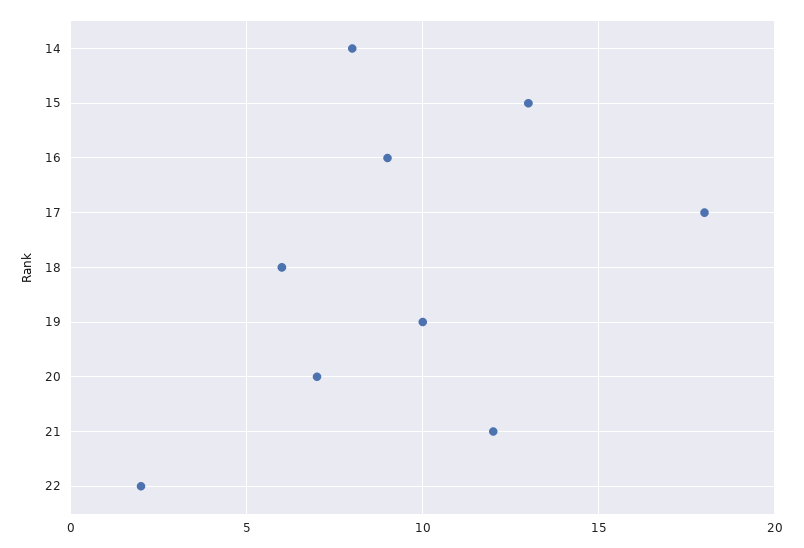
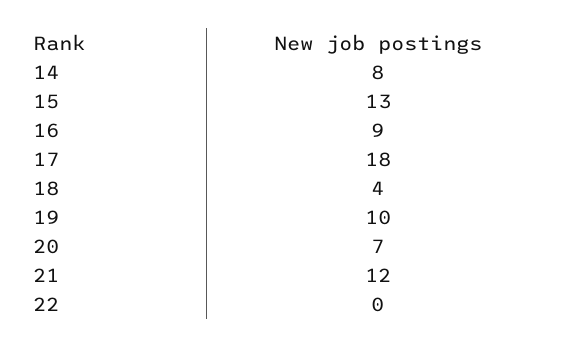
18: 6 -> 4
22: 2 -> 0

